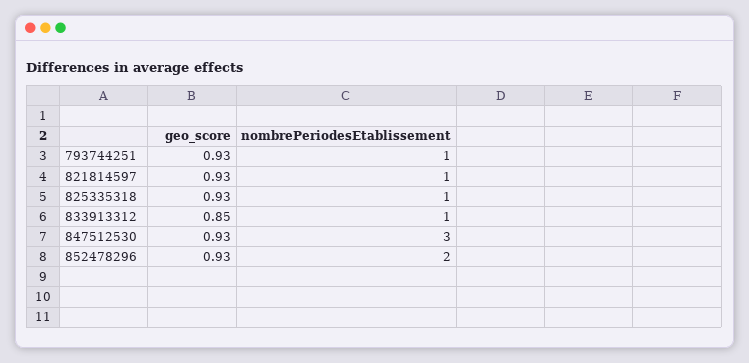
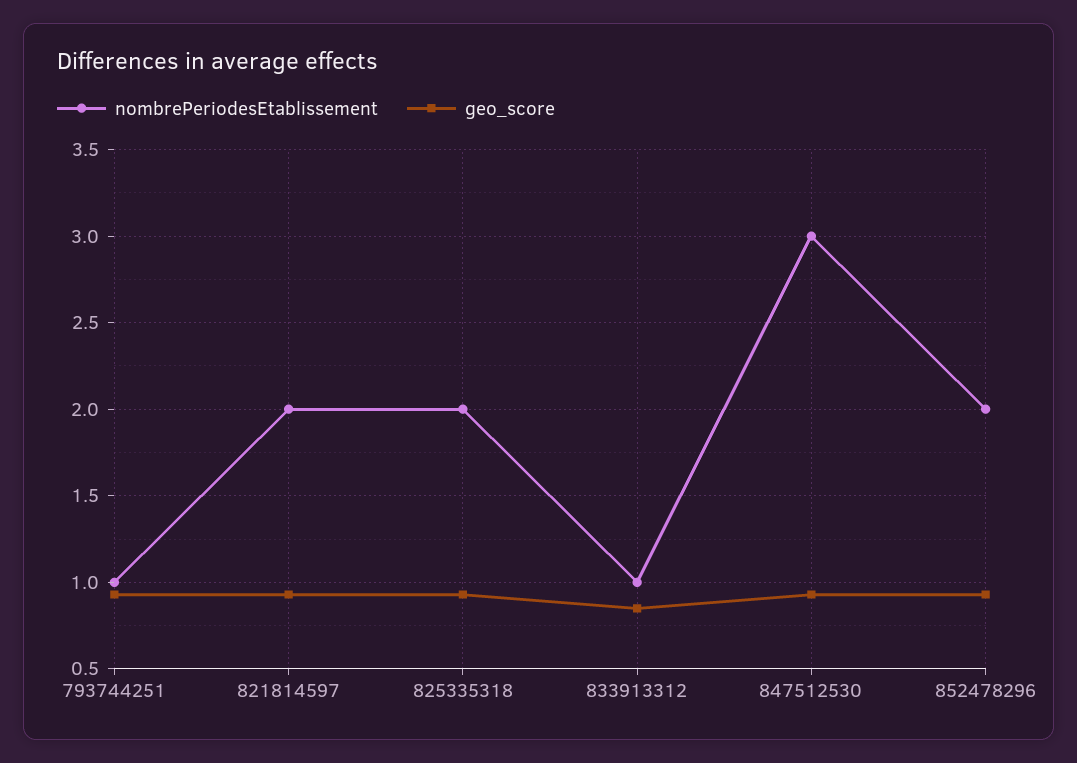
nombrePeriodesEtablissement, 821814597: 1 -> 2
nombrePeriodesEtablissement, 825335318: 1 -> 2

